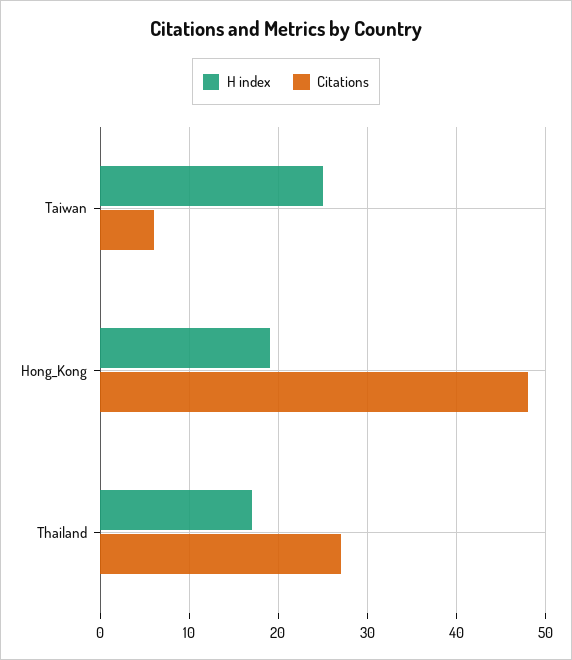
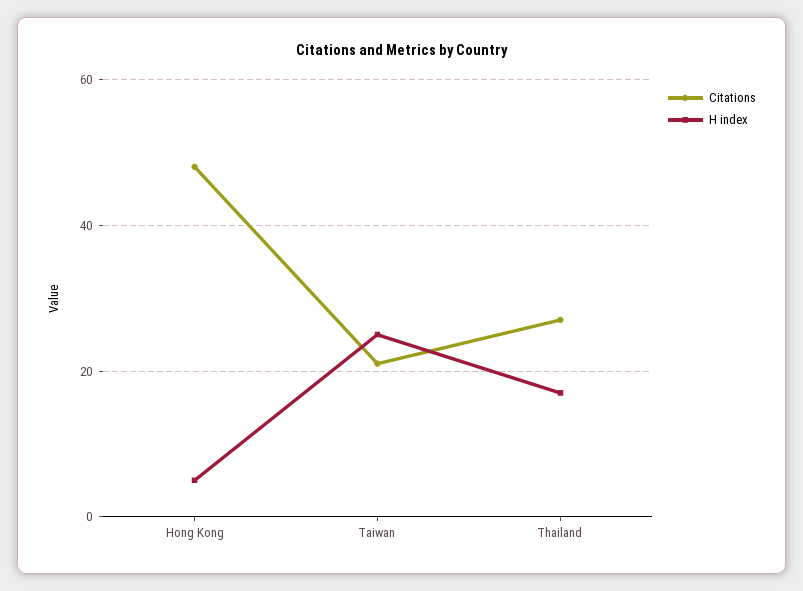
Citations, Taiwan: 6 -> 20
H index, Hong_Kong: 19 -> 5

